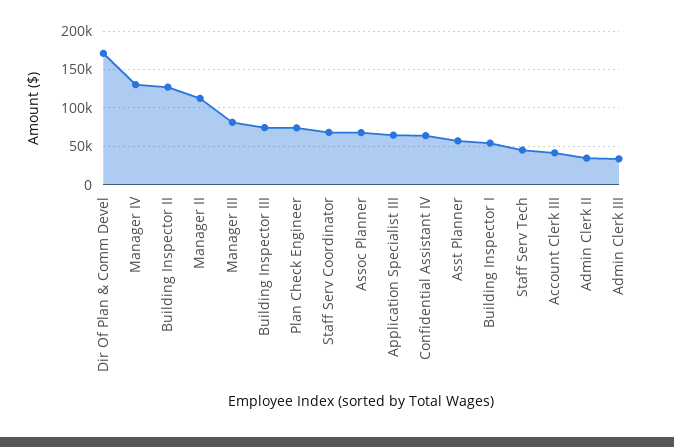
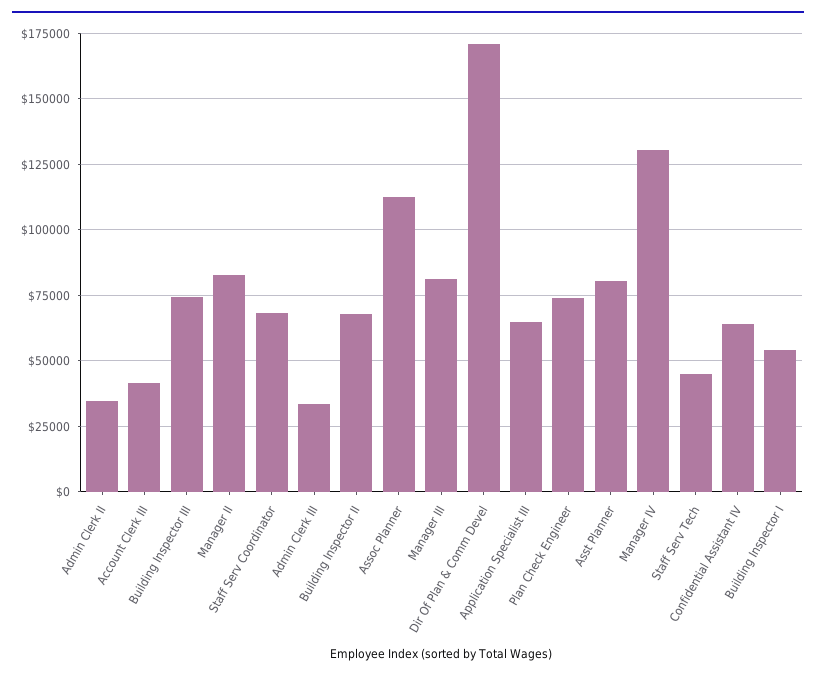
Building Inspector II: 130000 -> 67500
Manager II: 110000 -> 82500
Assoc Planner: 70000 -> 112500
Asst Planner: 60000 -> 80000

